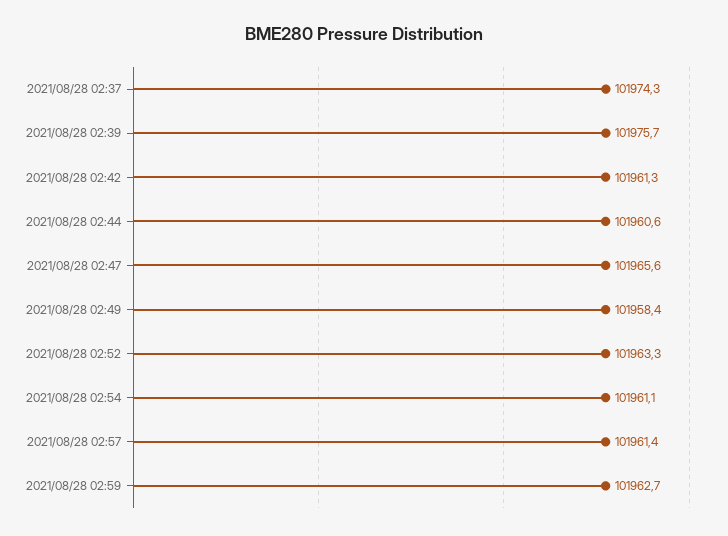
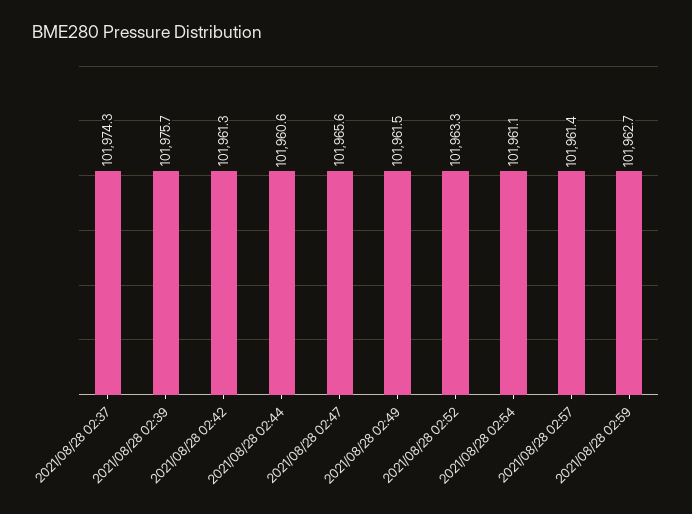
2021/08/28 02:49: 101958.4 -> 101961.5

